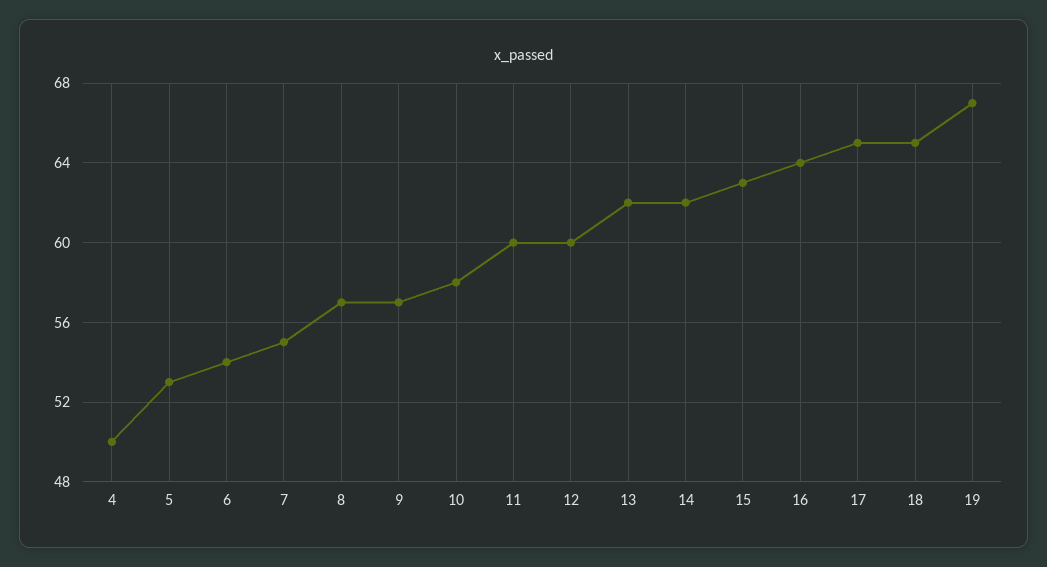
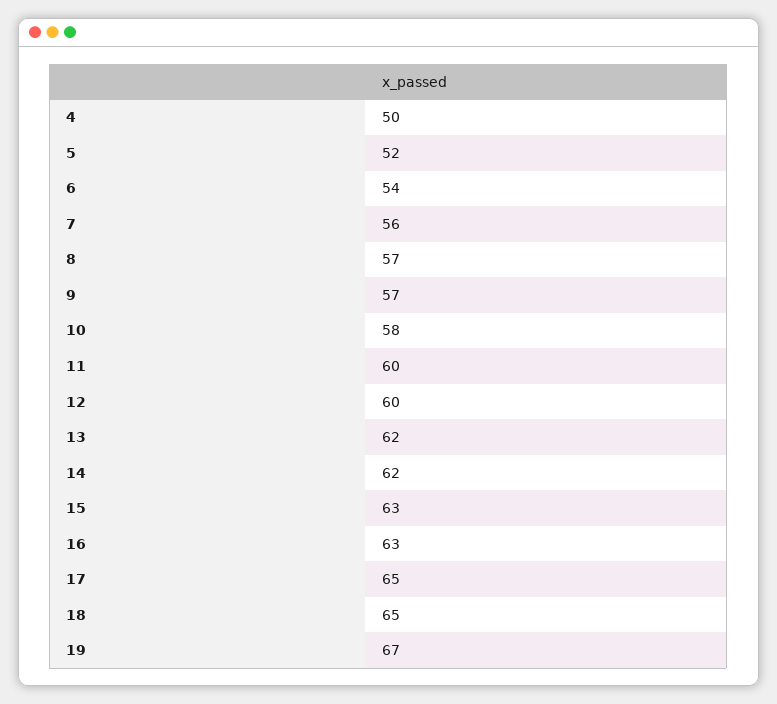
5: 53 -> 52
7: 55 -> 56
16: 64 -> 63

